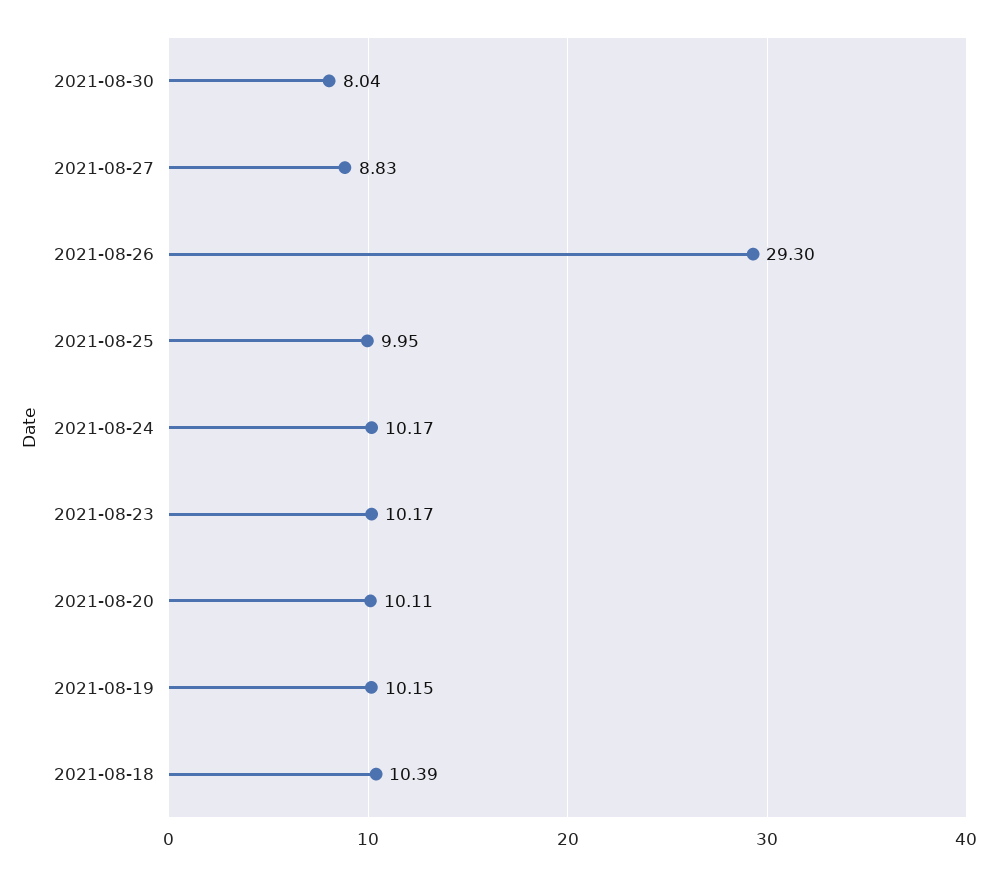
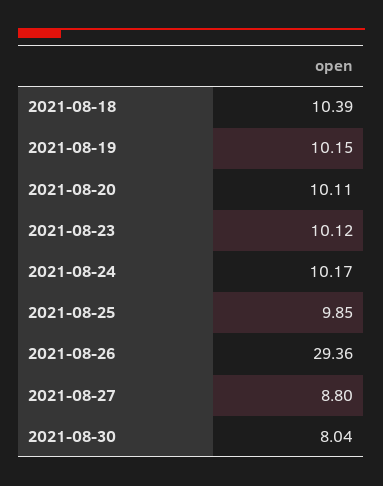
2021-08-27: 8.83 -> 8.8
2021-08-26: 29.3 -> 29.36
2021-08-25: 9.95 -> 9.85
2021-08-23: 10.17 -> 10.12

